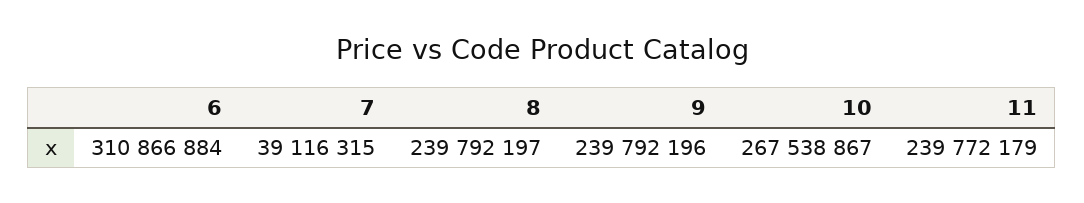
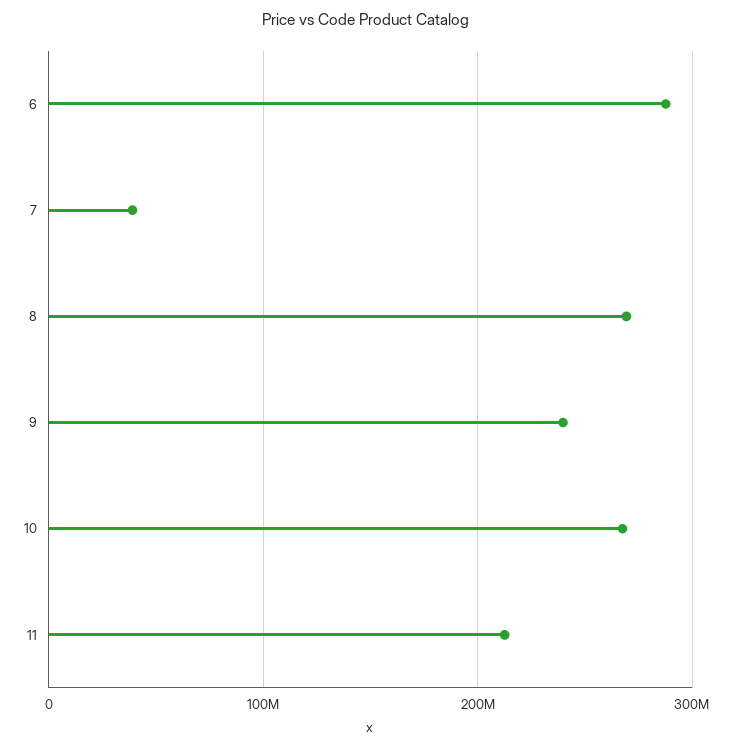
6: 310866884 -> 290000000
8: 239792197 -> 270000000
11: 239772179 -> 210000000

